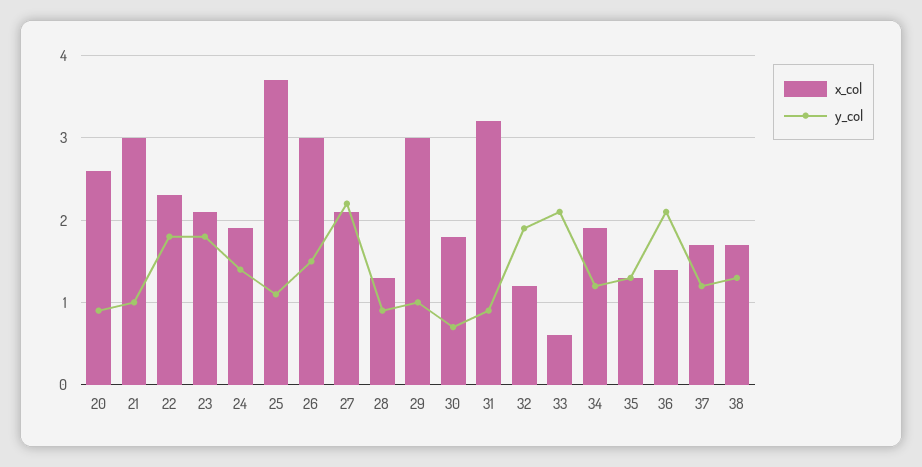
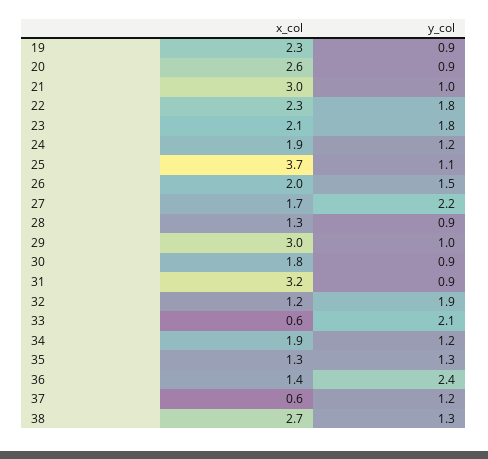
y_col, 24: 1.4 -> 1.2
x_col, 26: 3 -> 2
x_col, 27: 2.1 -> 1.7
y_col, 30: 0.7 -> 0.9
y_col, 36: 2.1 -> 2.4
x_col, 37: 1.7 -> 0.6
x_col, 38: 1.7 -> 2.7
x_col, 19: none -> 2.3
y_col, 19: none -> 0.9

